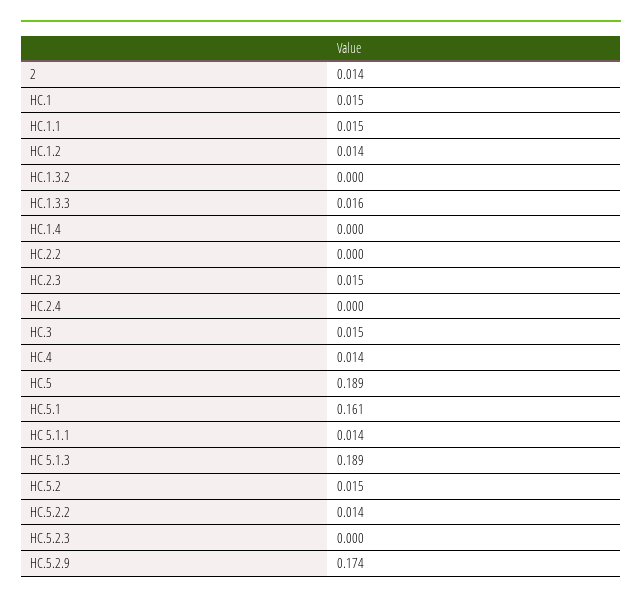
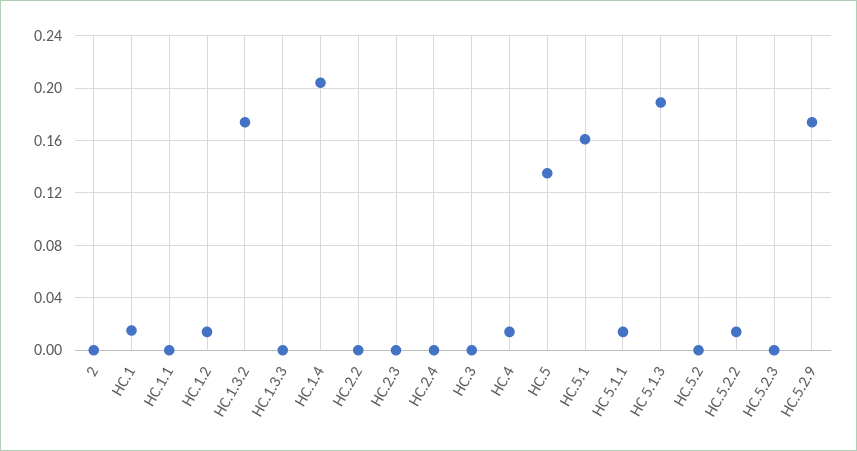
2: 0.014 -> 0
HC.1.1: 0.015 -> 0
HC.1.3.2: 0 -> 0.175
HC.1.3.3: 0.016 -> 0
HC.1.4: 0 -> 0.205
HC.2.3: 0.015 -> 0
HC.3: 0.015 -> 0
HC.5: 0.189 -> 0.135
HC.5.2: 0.015 -> 0

